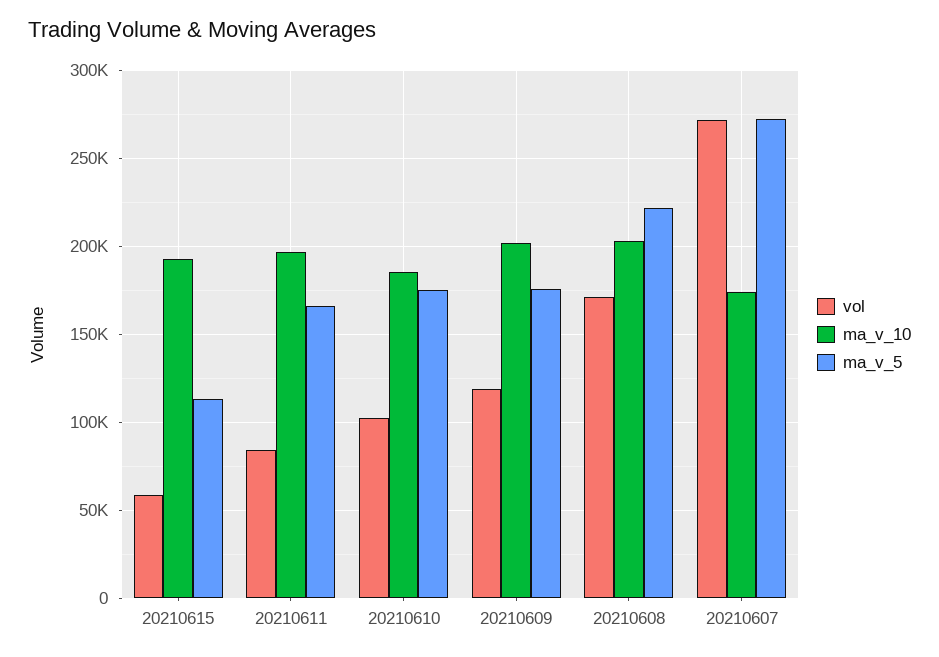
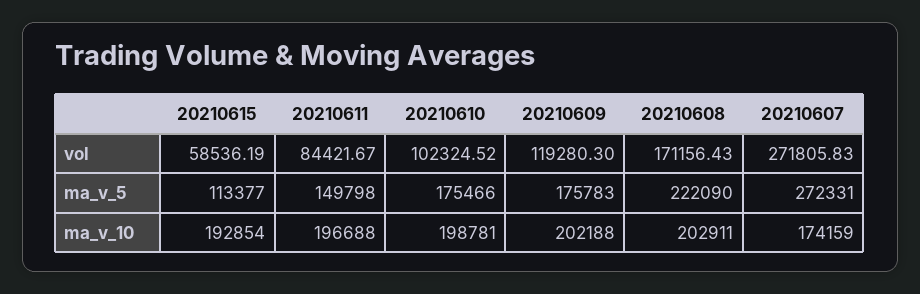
ma_v_5, 20210611: 165000 -> 149798
ma_v_10, 20210610: 185000 -> 198781

